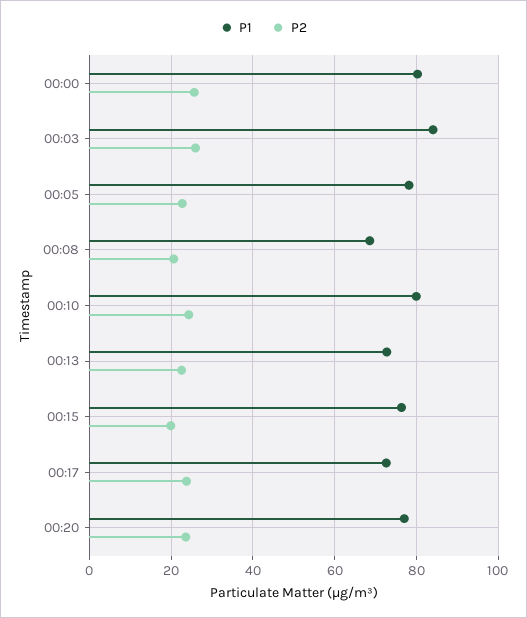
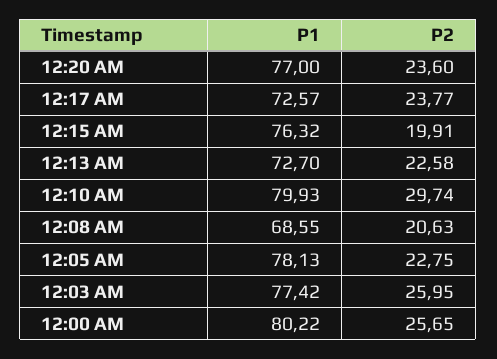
P1, 00:03: 84 -> 77.42
P2, 00:10: 24 -> 29.74

